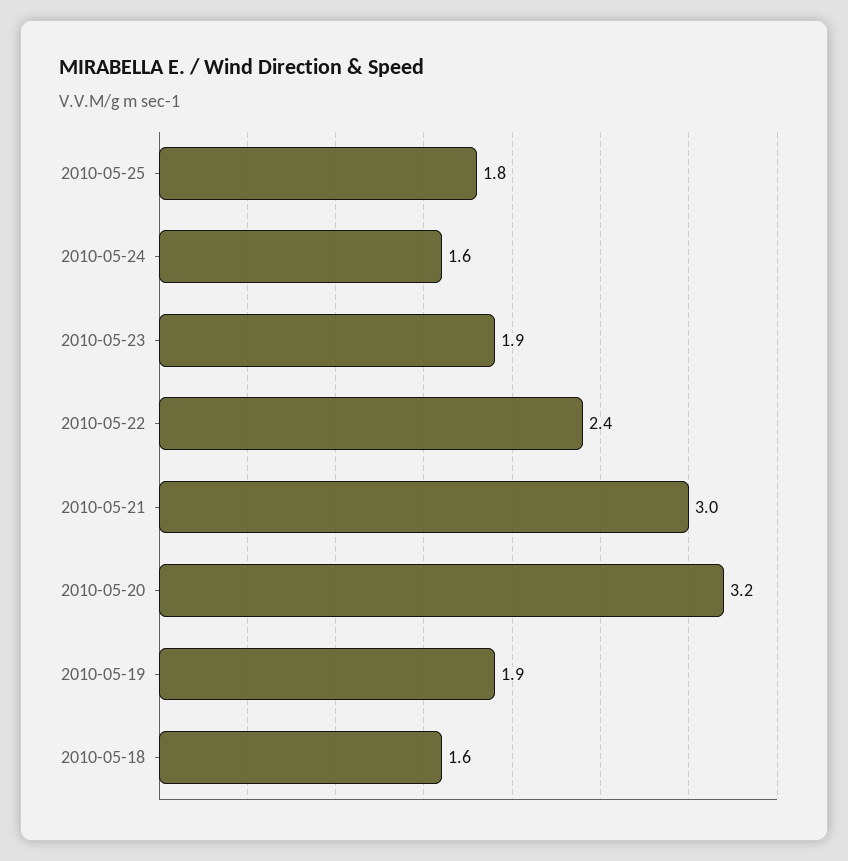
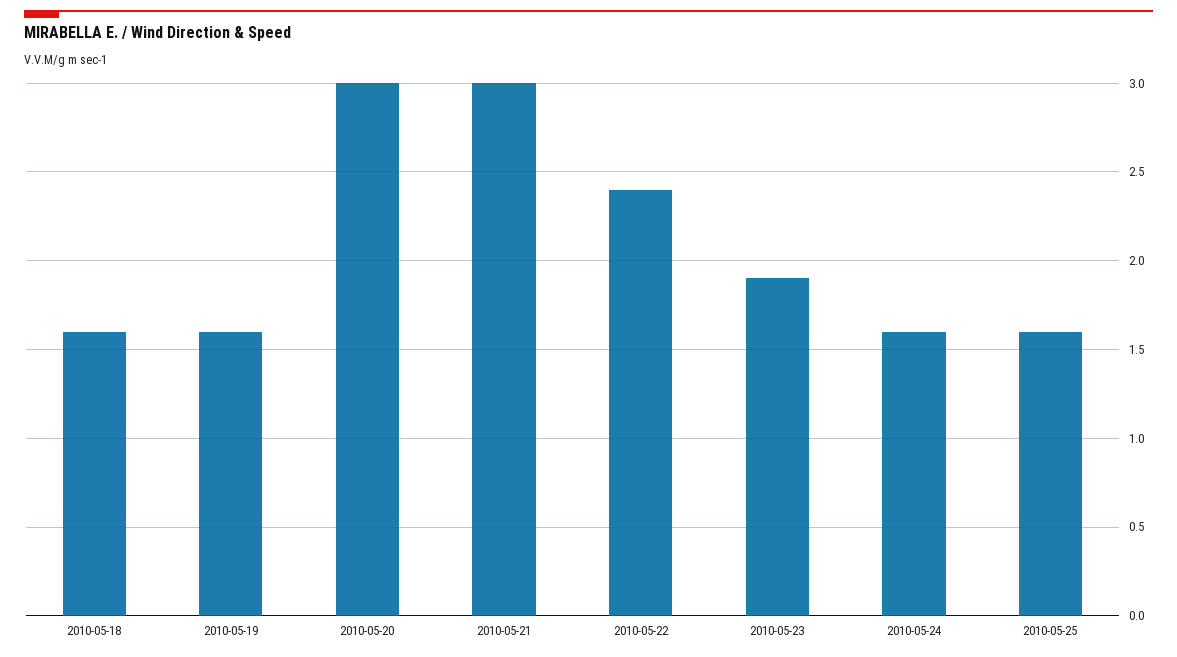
2010-05-25: 1.8 -> 1.6
2010-05-20: 3.2 -> 3
2010-05-19: 1.9 -> 1.6

